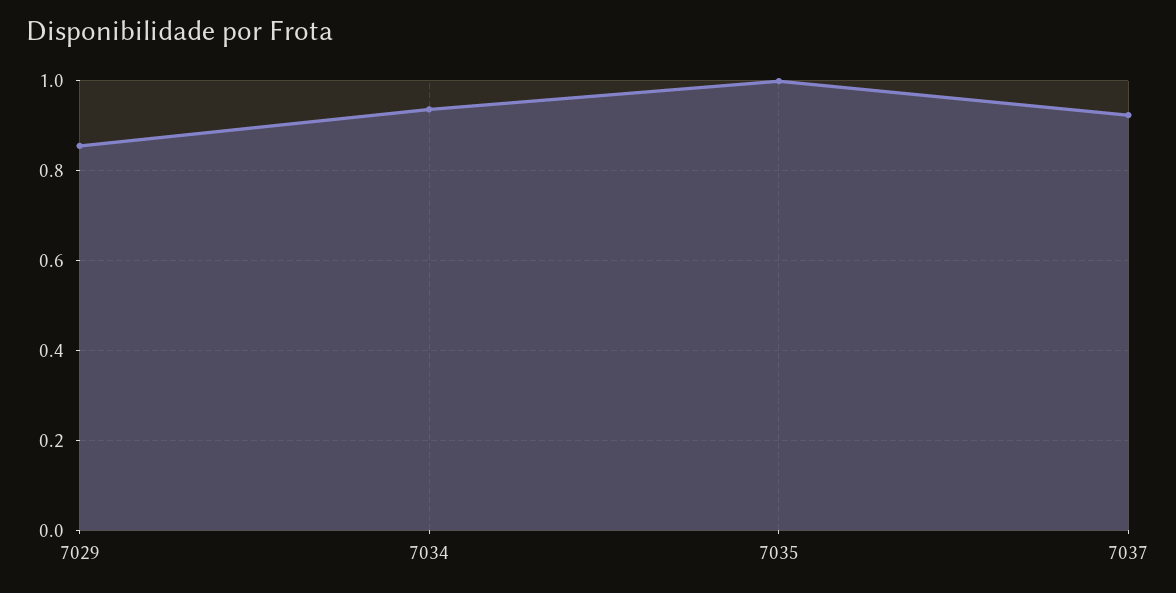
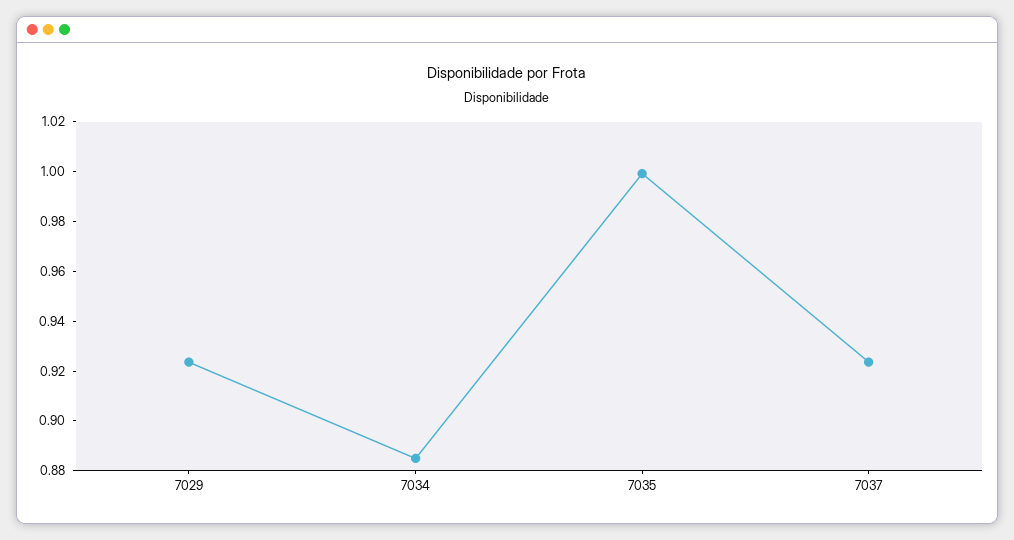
7029: 0.86 -> 0.925
7034: 0.94 -> 0.885

